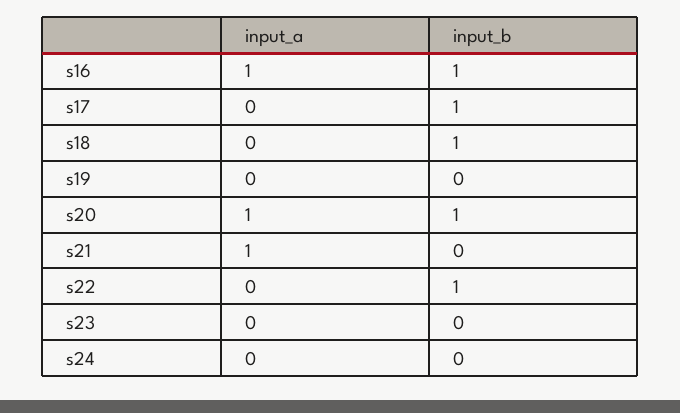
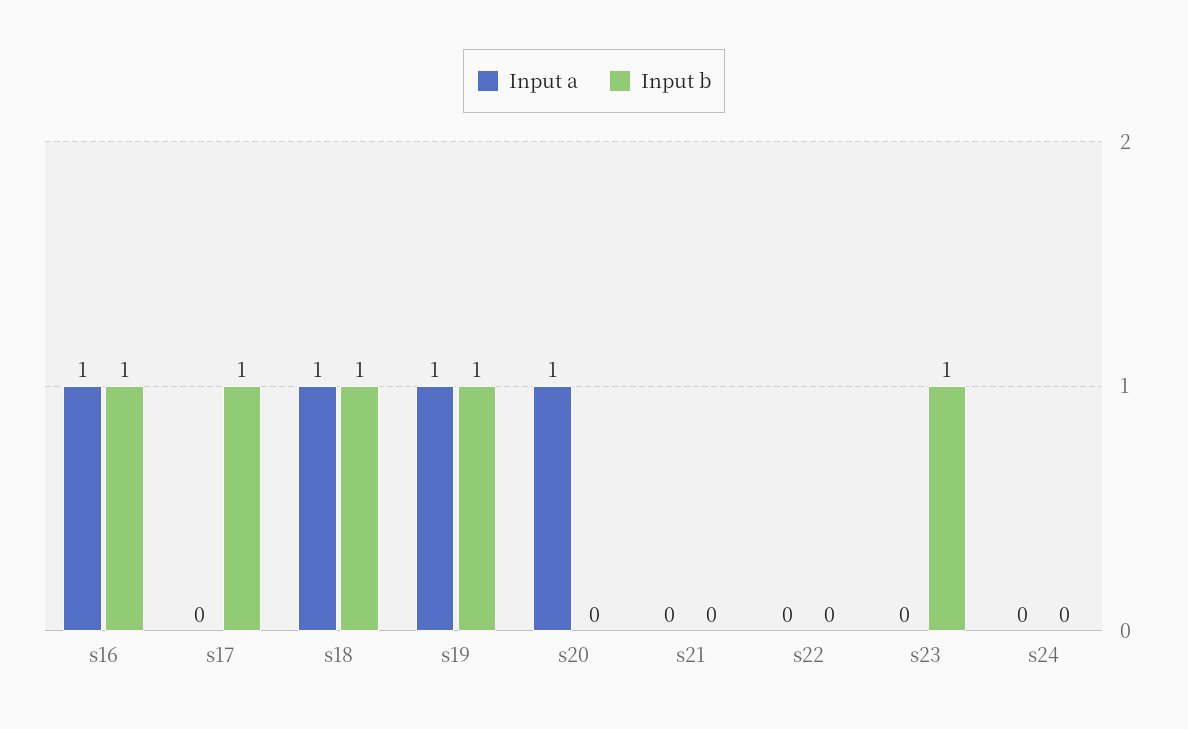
input_a, s18: 0 -> 1
input_a, s19: 0 -> 1
input_b, s19: 0 -> 1
input_b, s20: 1 -> 0
input_a, s21: 1 -> 0
input_b, s22: 1 -> 0
input_b, s23: 0 -> 1

